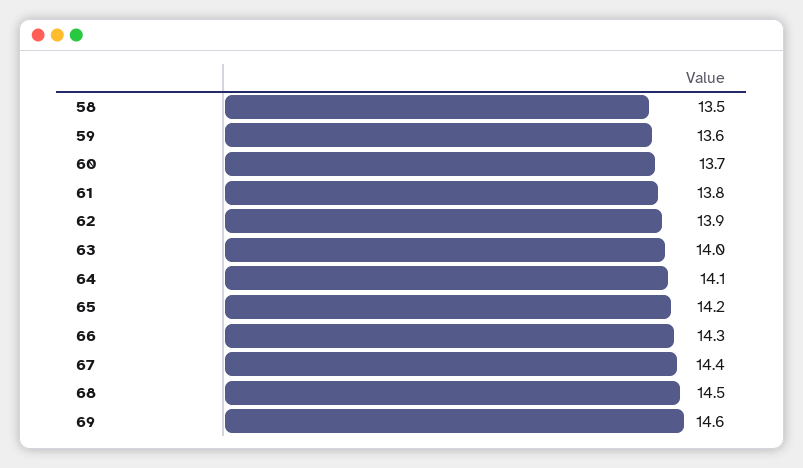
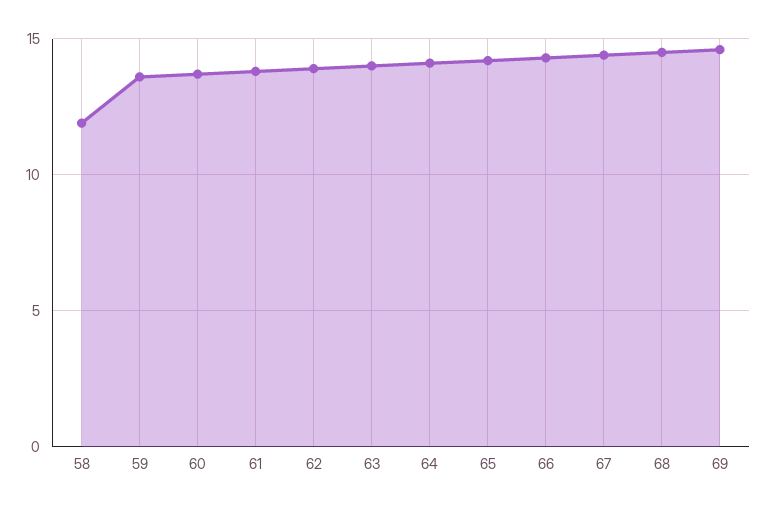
58: 13.5 -> 12

